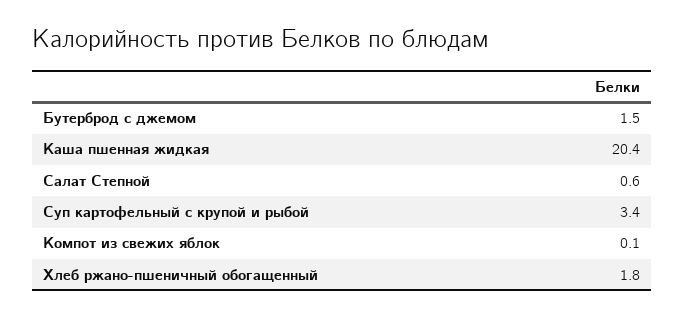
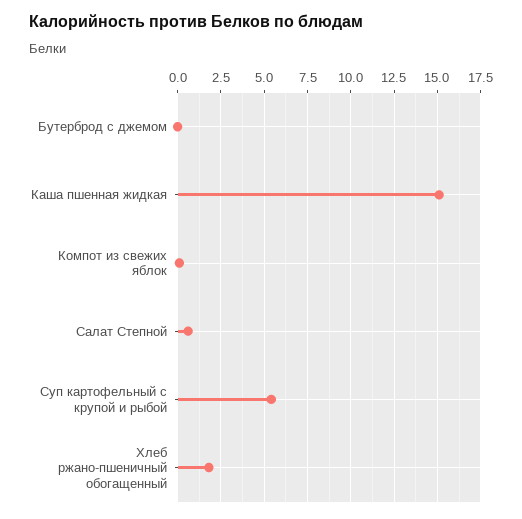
Бутерброд с джемом: 1.5 -> 0
Каша пшенная жидкая: 20.4 -> 15
Суп картофельный с крупой и рыбой: 3.4 -> 5.5

